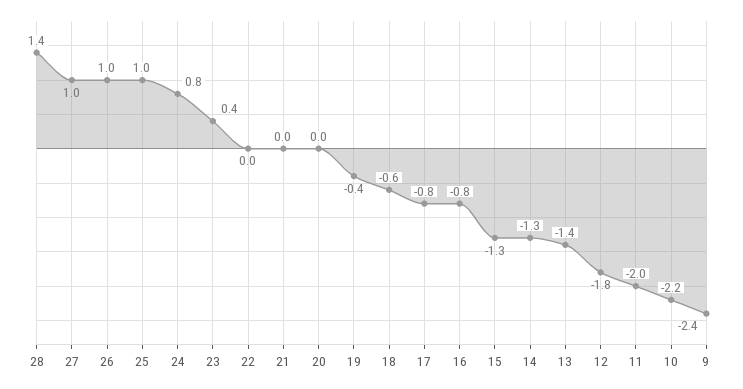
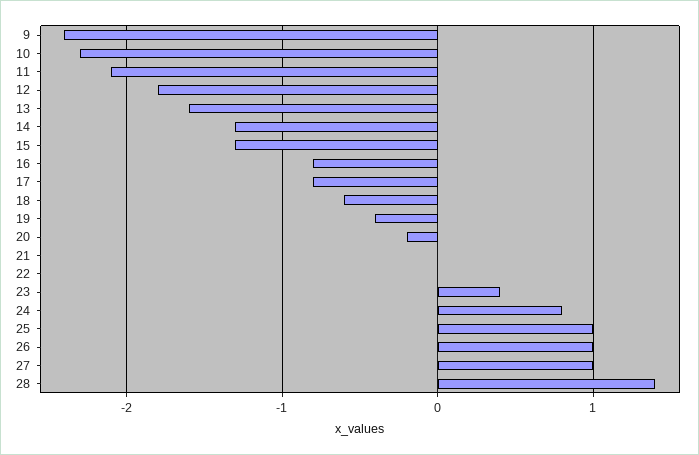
20: 0 -> -0.2
13: -1.4 -> -1.6
11: -2 -> -2.1
10: -2.2 -> -2.3

